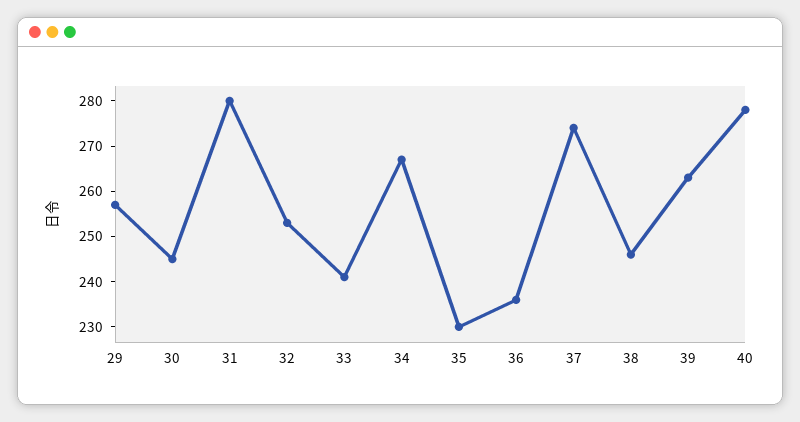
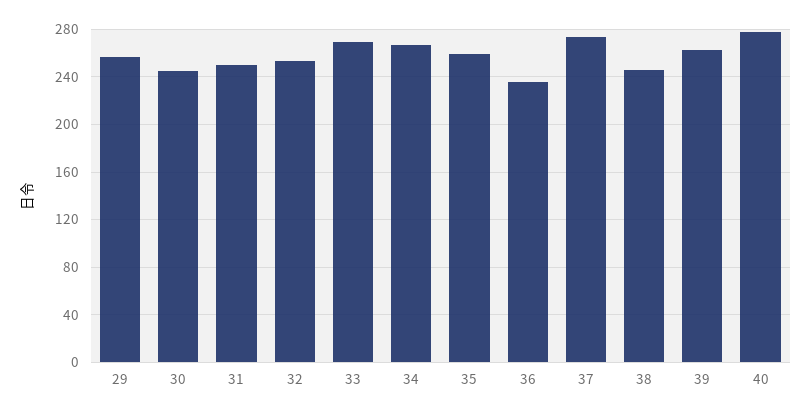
31: 280 -> 250
33: 240 -> 270
35: 230 -> 260

